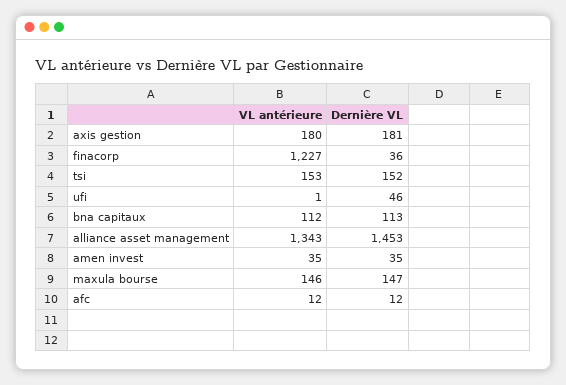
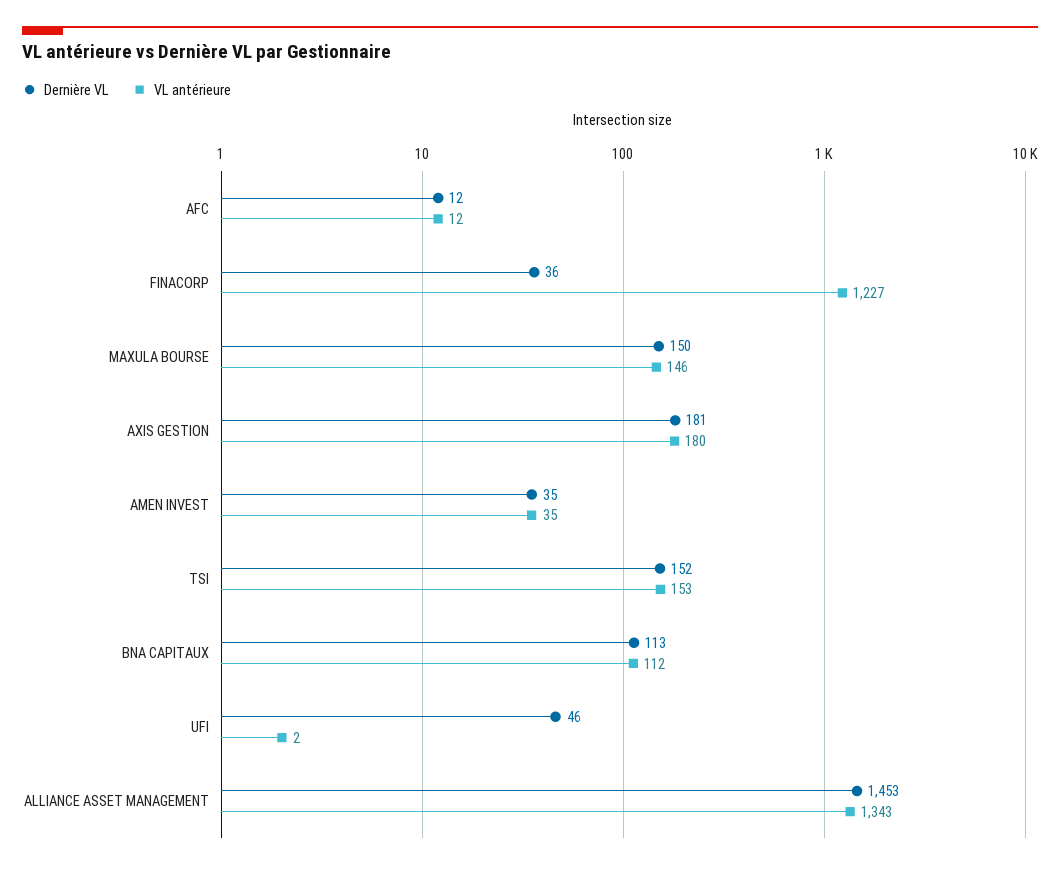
VL antérieure, ufi: 1 -> 2
Dernière VL, maxula bourse: 147 -> 150

